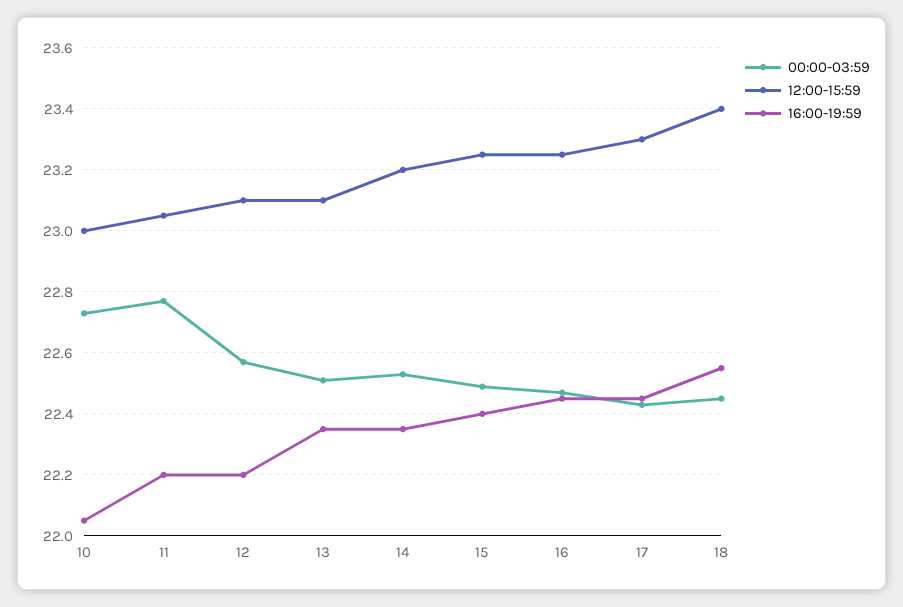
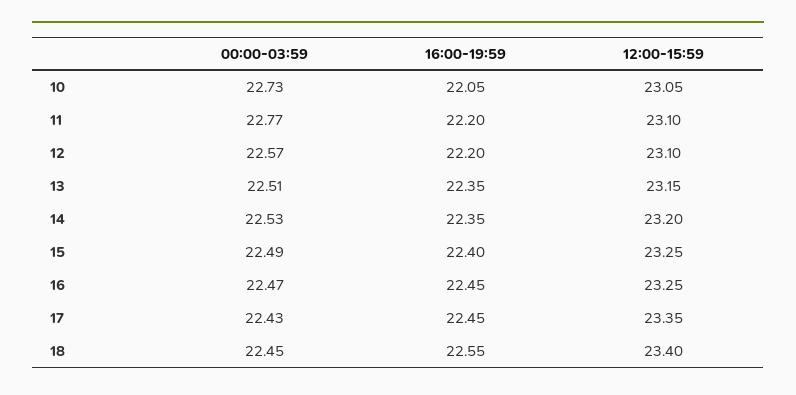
12:00-15:59, 10: 23 -> 23.05
12:00-15:59, 11: 23.05 -> 23.1
12:00-15:59, 13: 23.1 -> 23.15
12:00-15:59, 17: 23.3 -> 23.35

